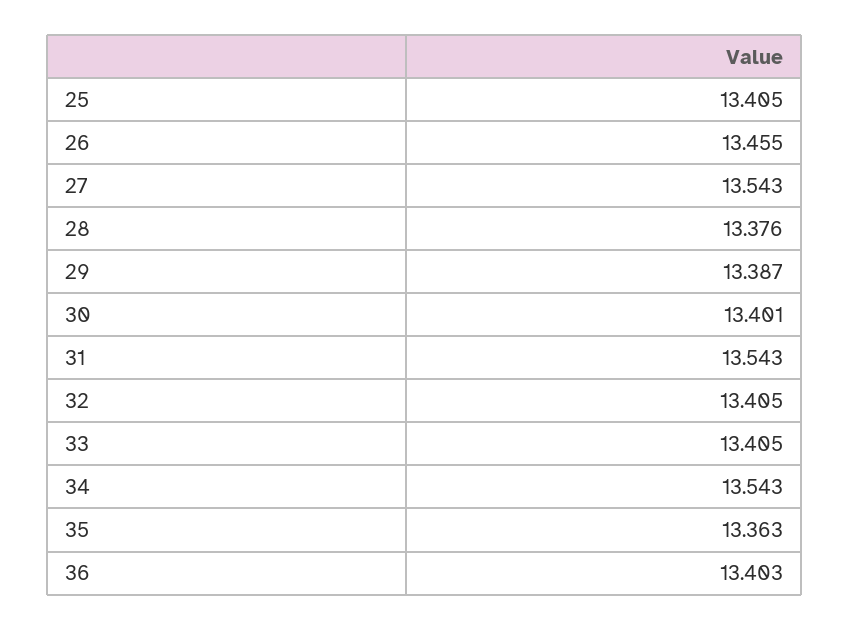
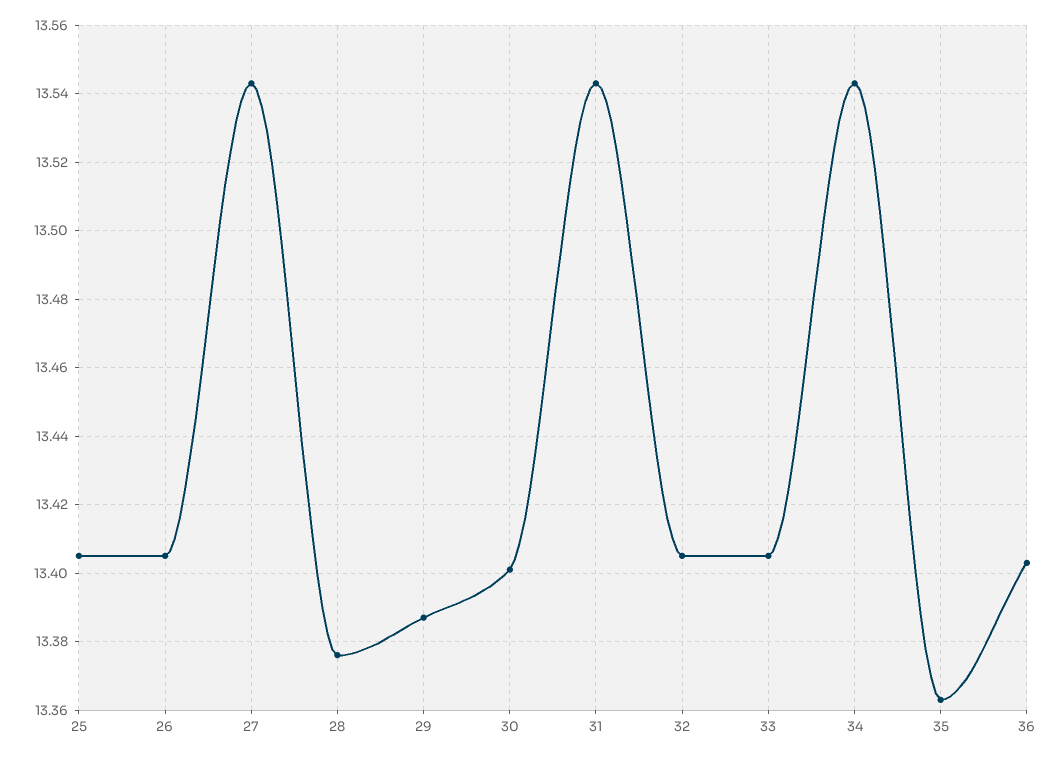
26: 13.455 -> 13.405

